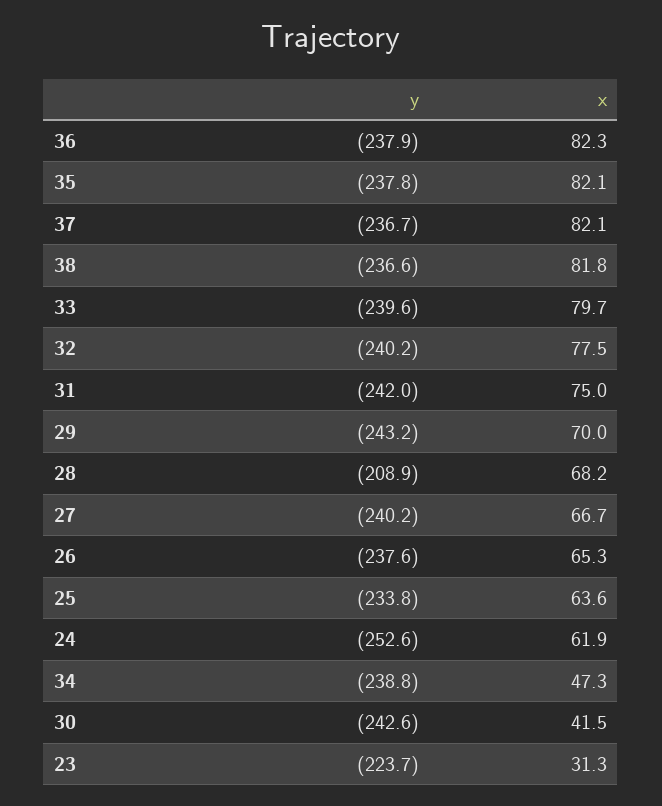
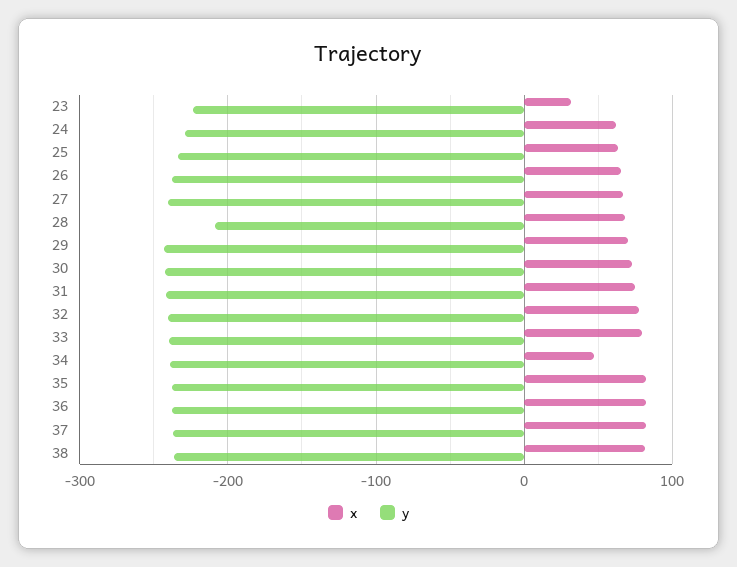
y, 24: -252.6 -> -230
x, 30: 41.5 -> 70

